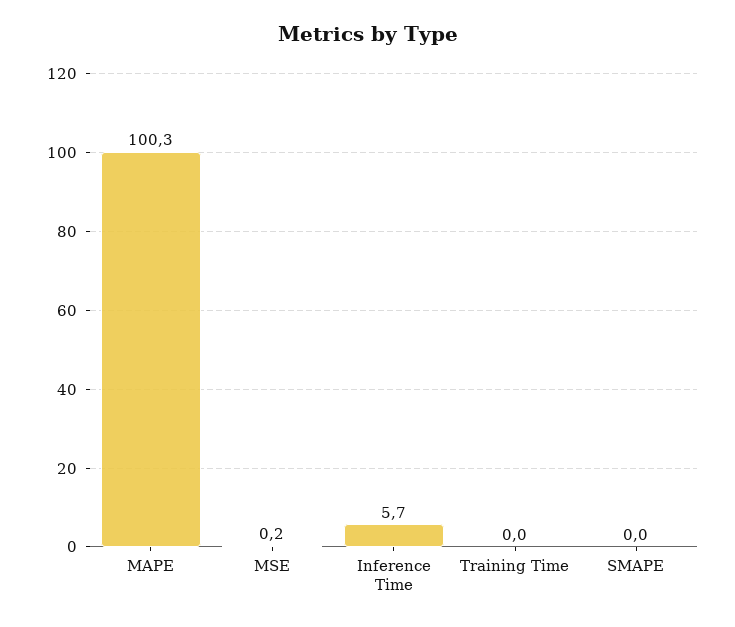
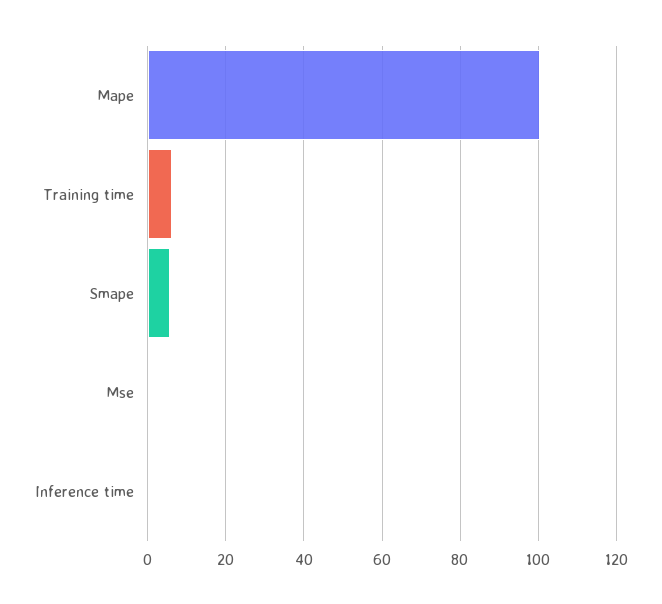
Inference Time: 5.7 -> 0
Training Time: 0 -> 6
SMAPE: 0 -> 6

